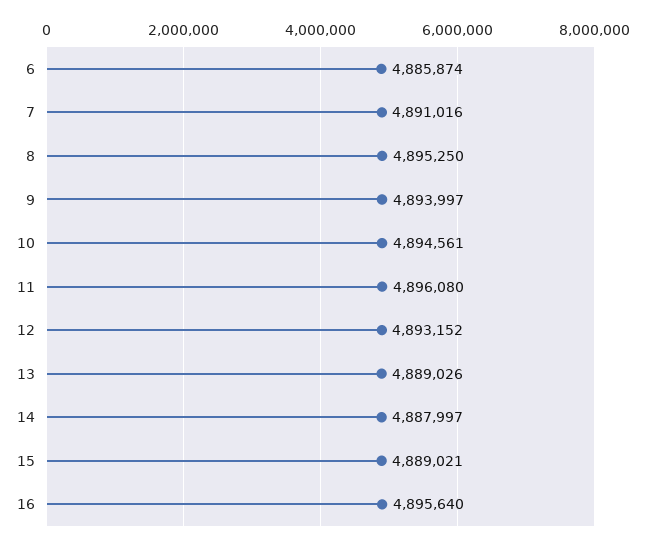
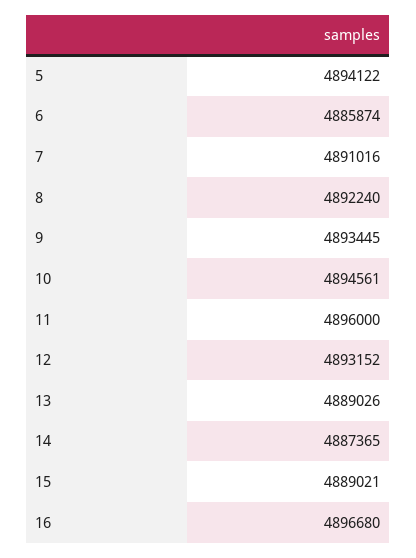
8: 4895250 -> 4892240
9: 4893997 -> 4893445
11: 4896080 -> 4896000
14: 4887997 -> 4887365
16: 4895640 -> 4896680
5: none -> 4894122

